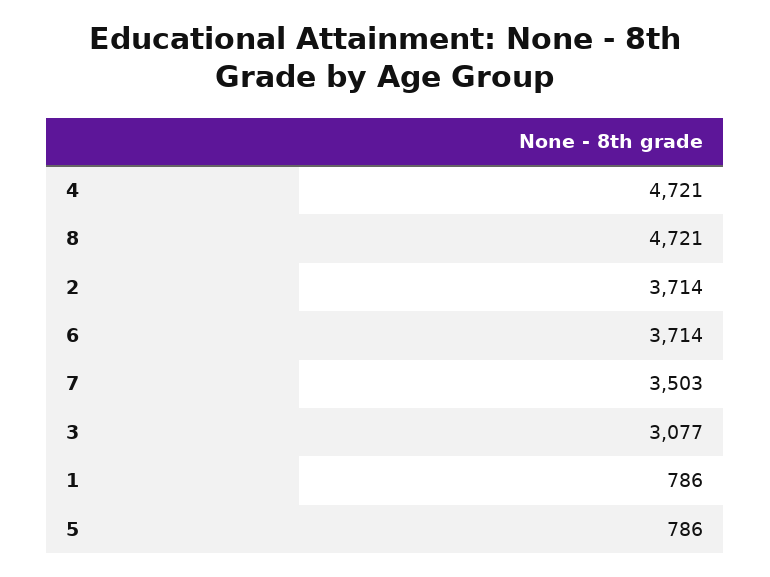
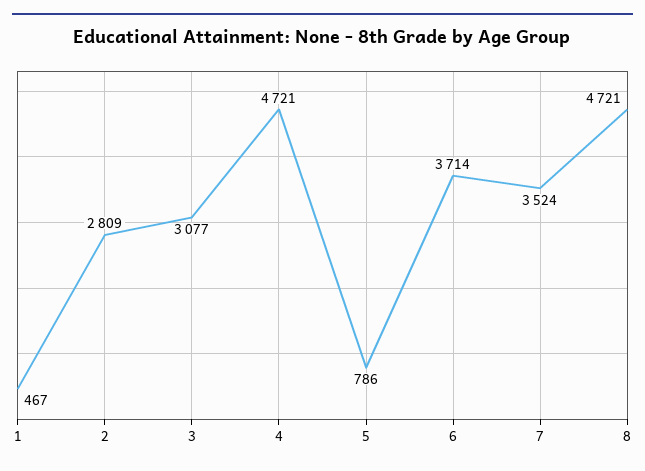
2: 3714 -> 2809
7: 3503 -> 3524
1: 786 -> 467

